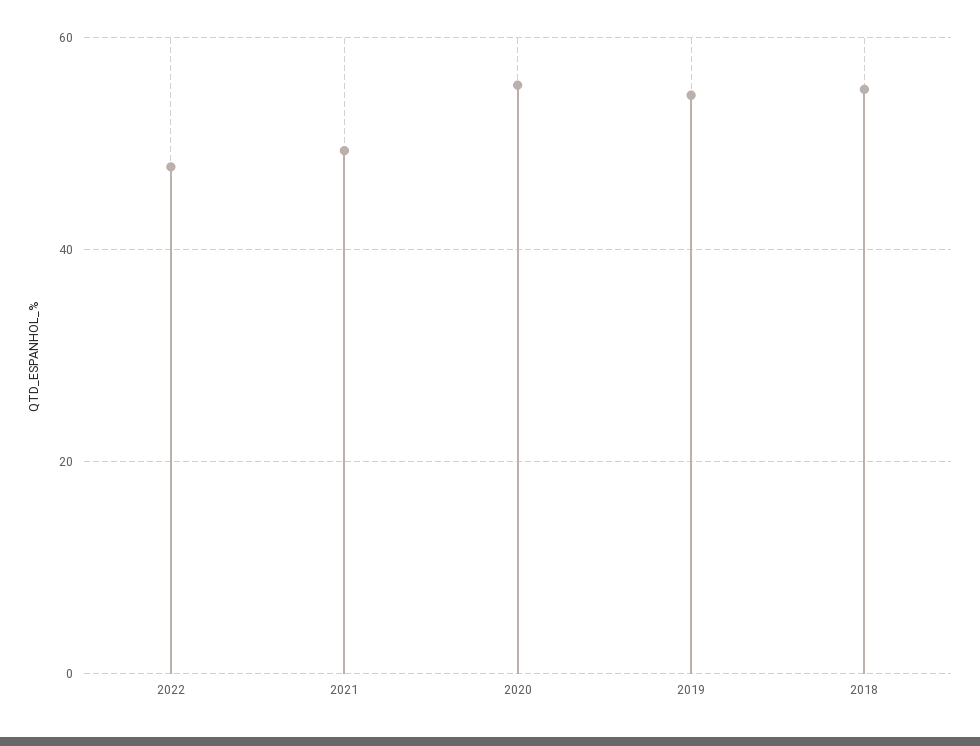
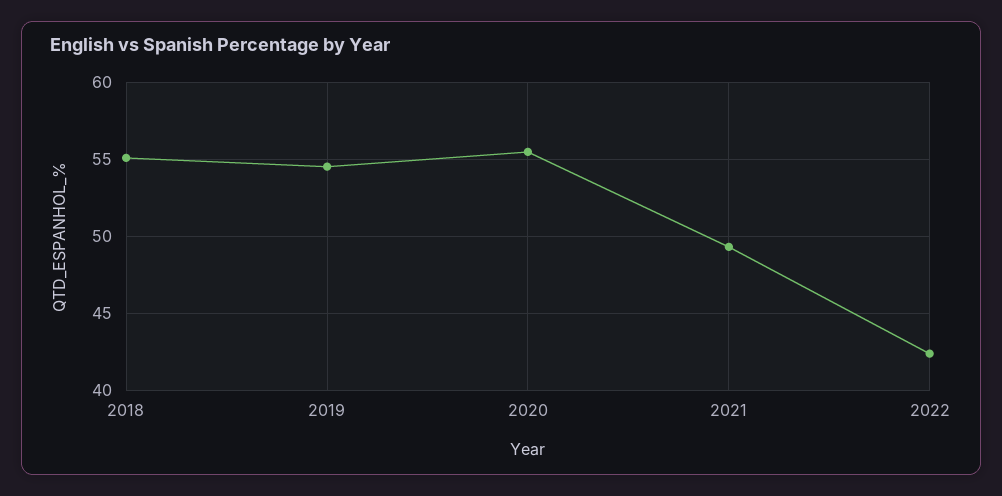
2022: 48 -> 42.5

